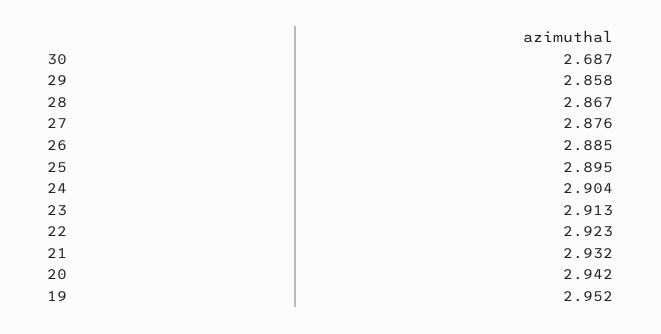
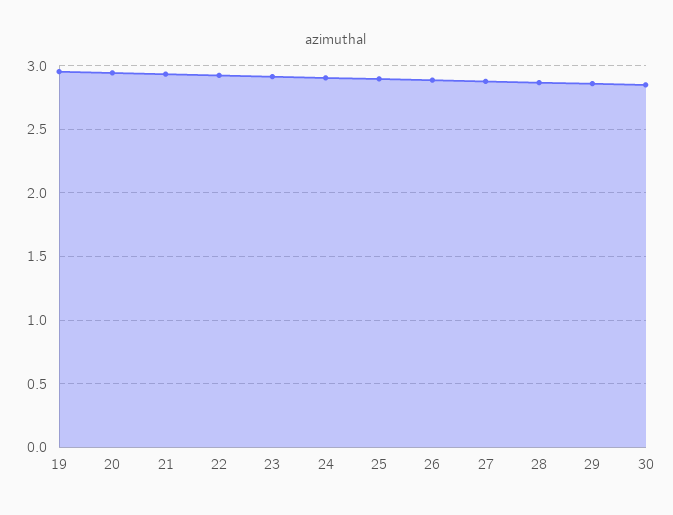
30: 2.687 -> 2.85

